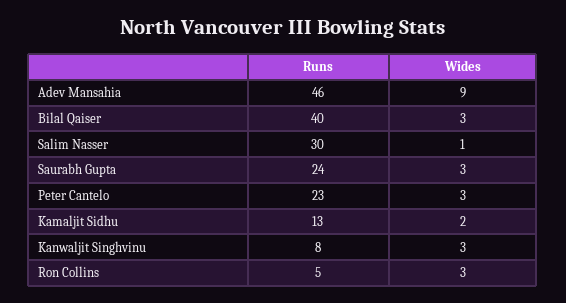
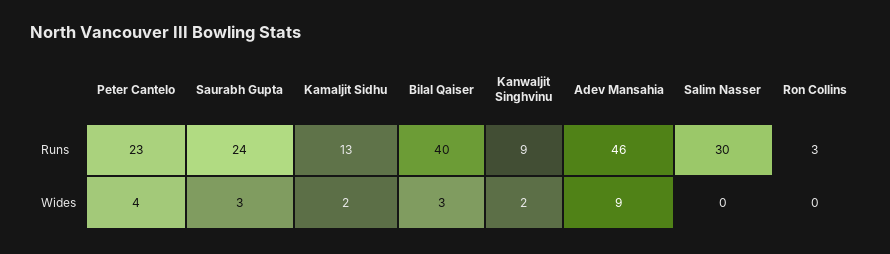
Wides, Salim Nasser: 1 -> 0
Wides, Peter Cantelo: 3 -> 4
Runs, Kanwaljit Singhvinu: 8 -> 9
Wides, Kanwaljit Singhvinu: 3 -> 2
Runs, Ron Collins: 5 -> 3
Wides, Ron Collins: 3 -> 0

